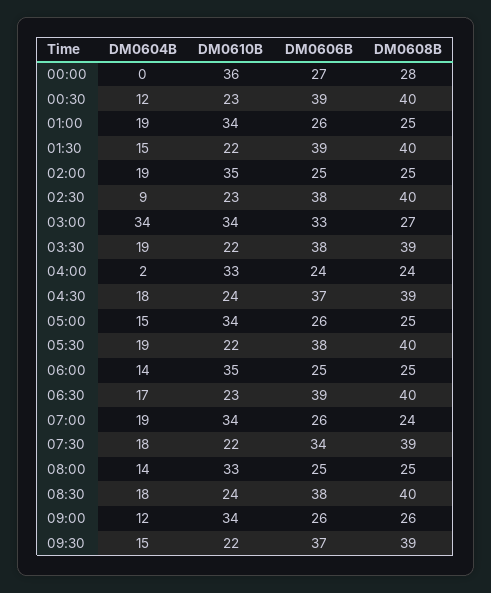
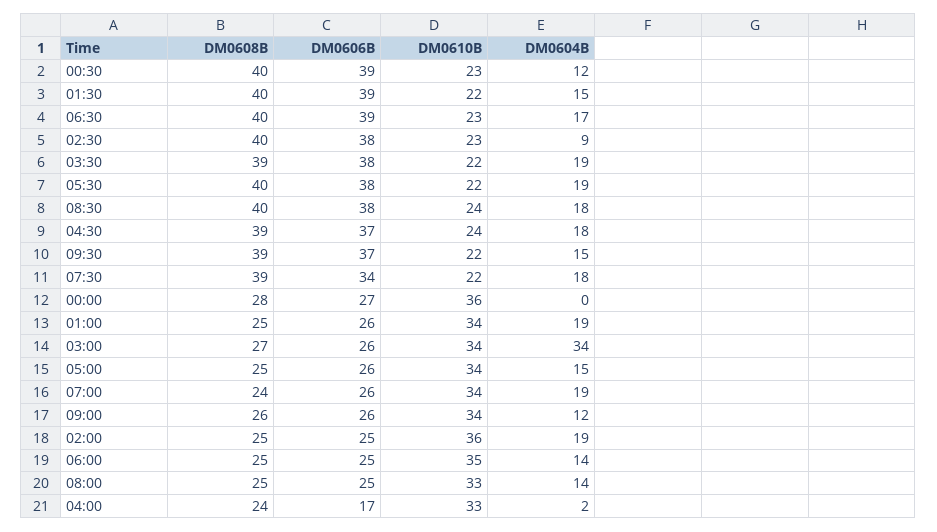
DM0610B, 02:00: 35 -> 36
DM0606B, 03:00: 33 -> 26
DM0606B, 04:00: 24 -> 17

